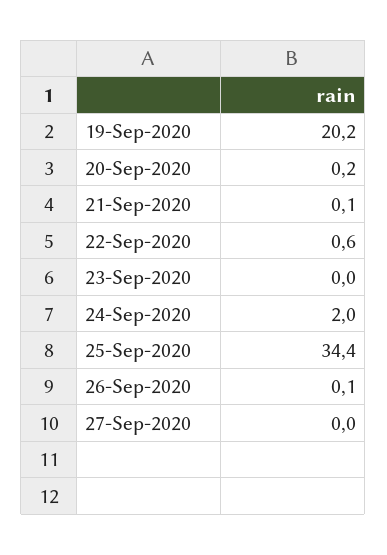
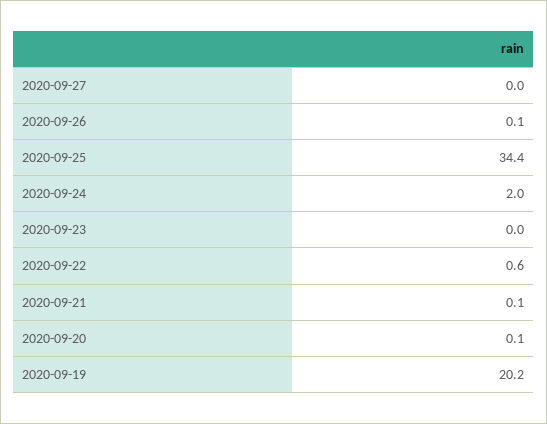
20-Sep-2020: 0.2 -> 0.1

